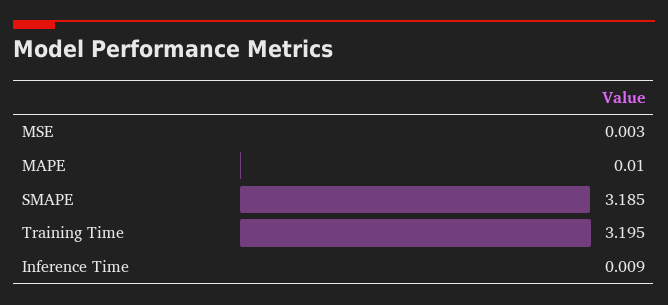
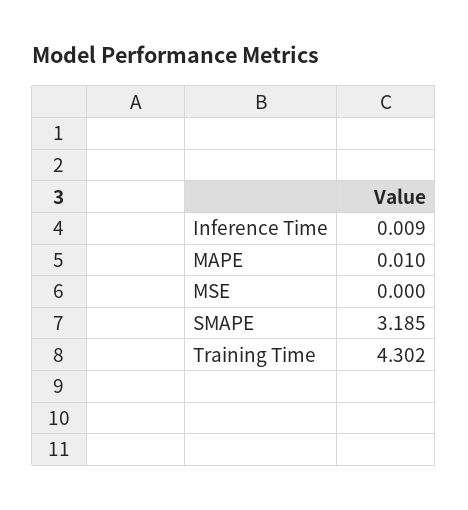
MSE: 0.003 -> 0
Training Time: 3.195 -> 4.302

